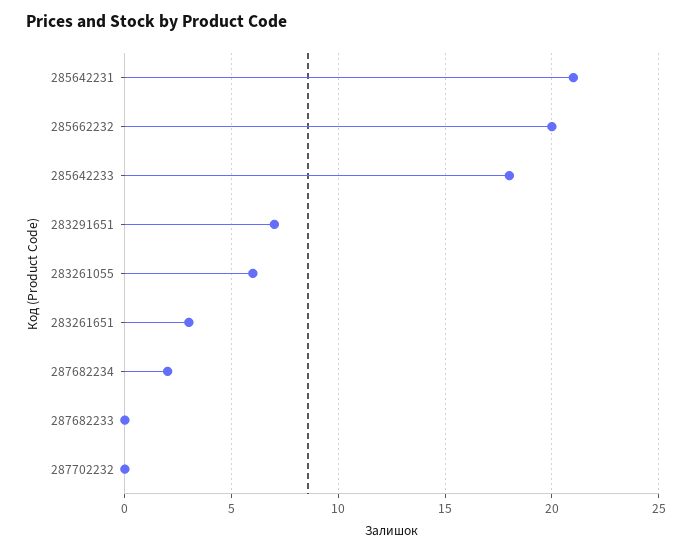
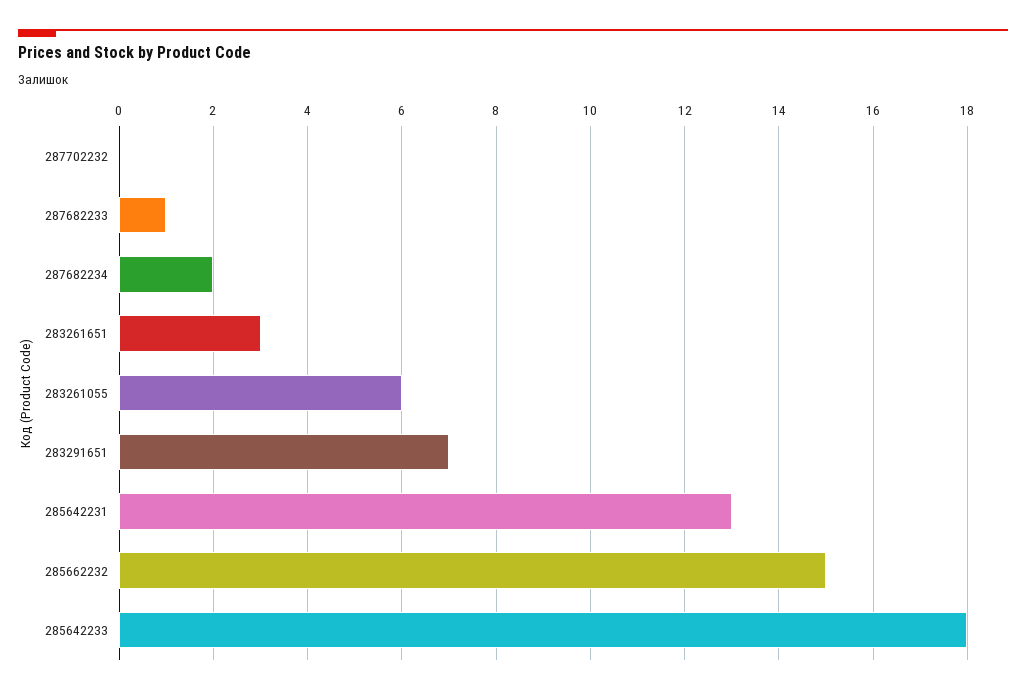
285642231: 21 -> 13
285662232: 20 -> 15
287682233: 0 -> 1

